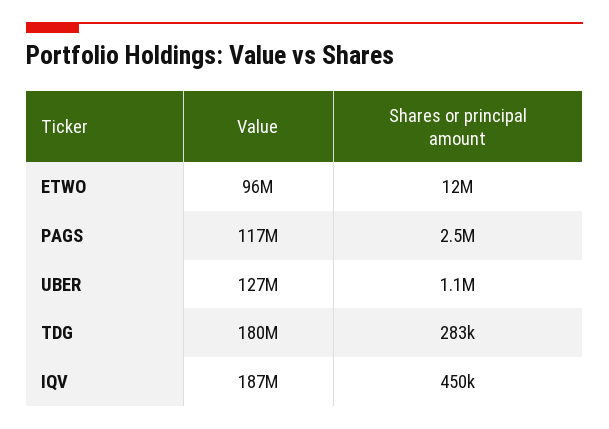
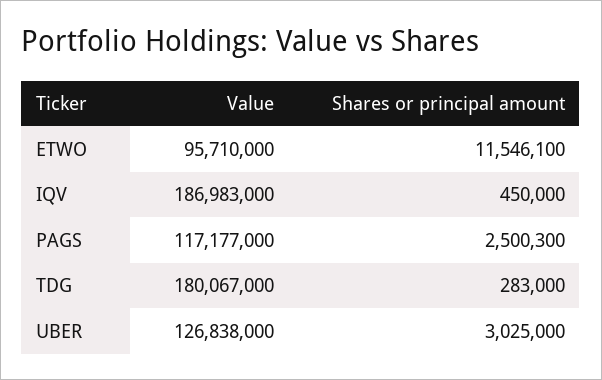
Shares or principal amount, UBER: 1100000 -> 3025000

